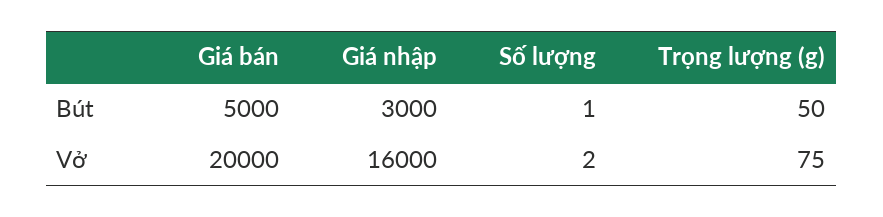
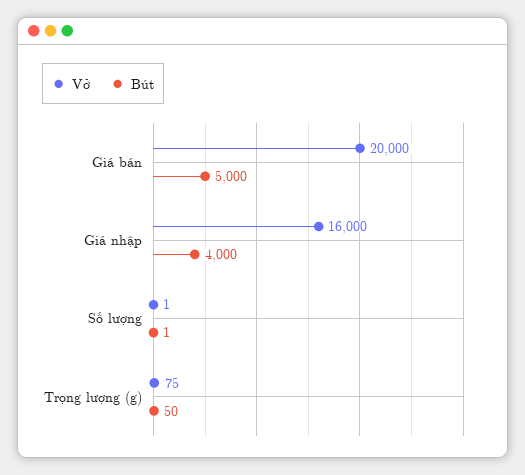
Bút, Giá nhập: 3000 -> 4000
Vở, Số lượng: 2 -> 1

